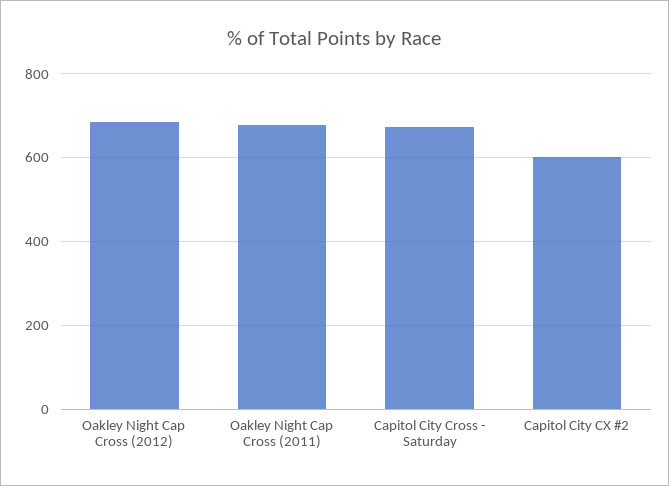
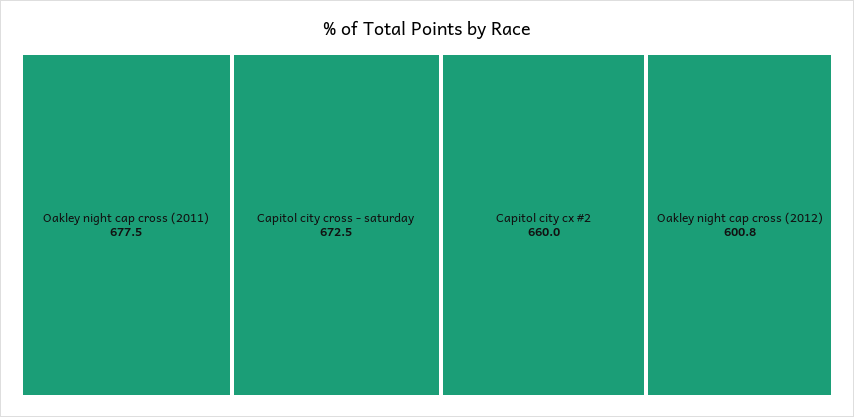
Oakley Night Cap Cross (2012): 680 -> 600.8
Capitol City CX #2: 600 -> 660

